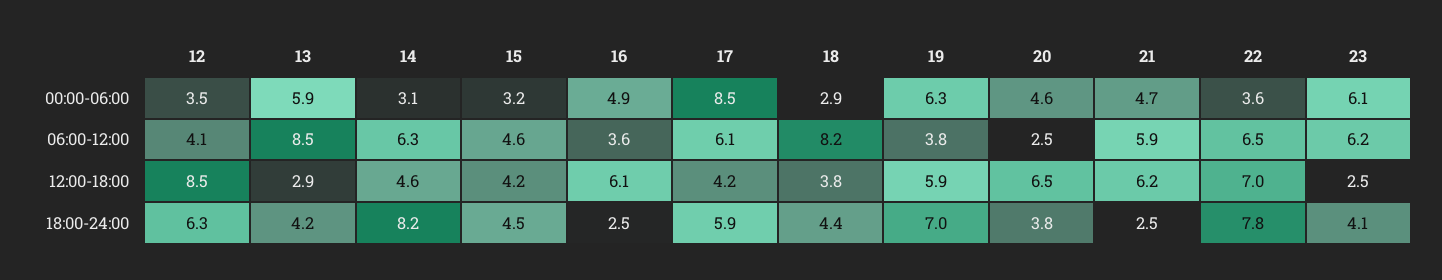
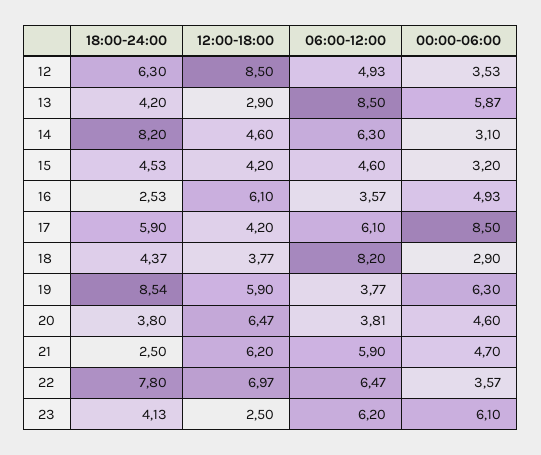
12, 06:00-12:00: 4.1 -> 4.93
20, 06:00-12:00: 2.5 -> 3.81
19, 18:00-24:00: 7 -> 8.54

